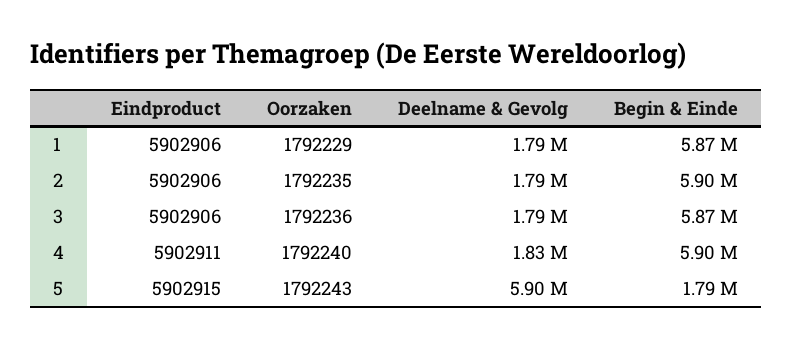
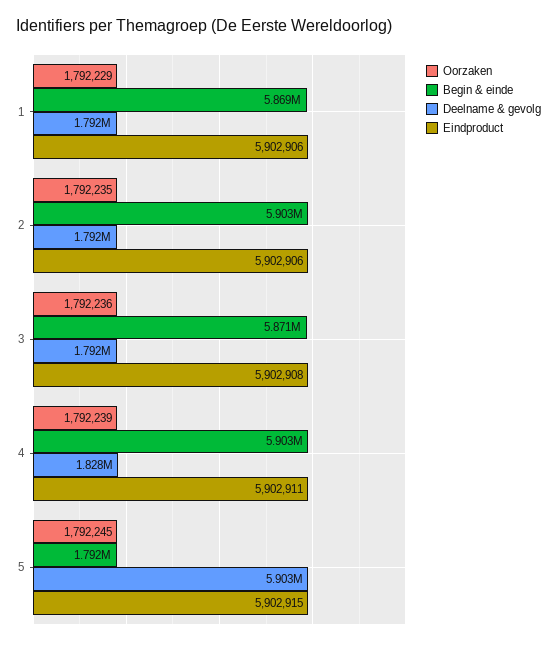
Eindproduct, 3: 5902906 -> 5902908
Oorzaken, 4: 1792240 -> 1792239
Oorzaken, 5: 1792243 -> 1792245

